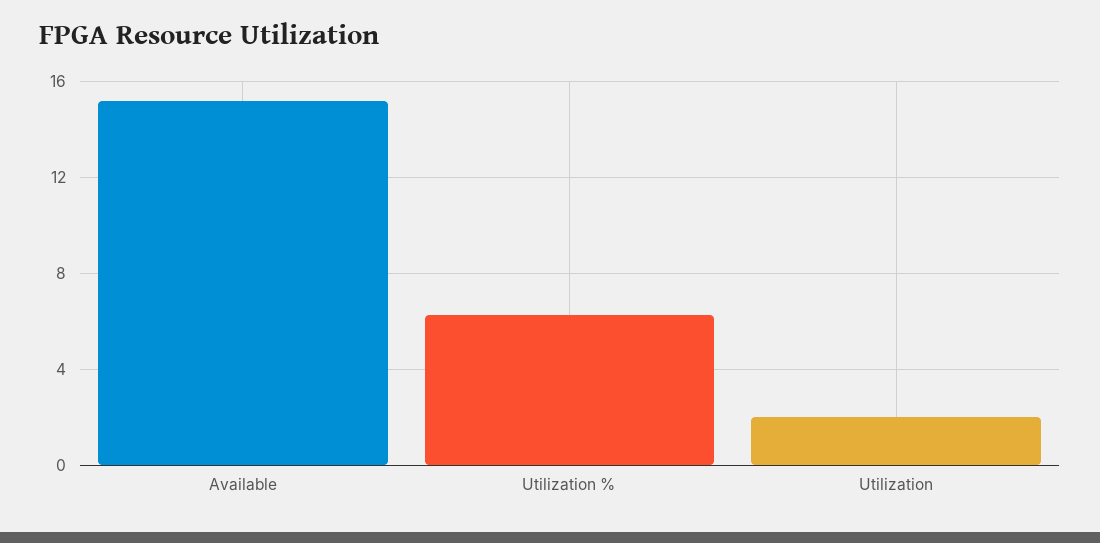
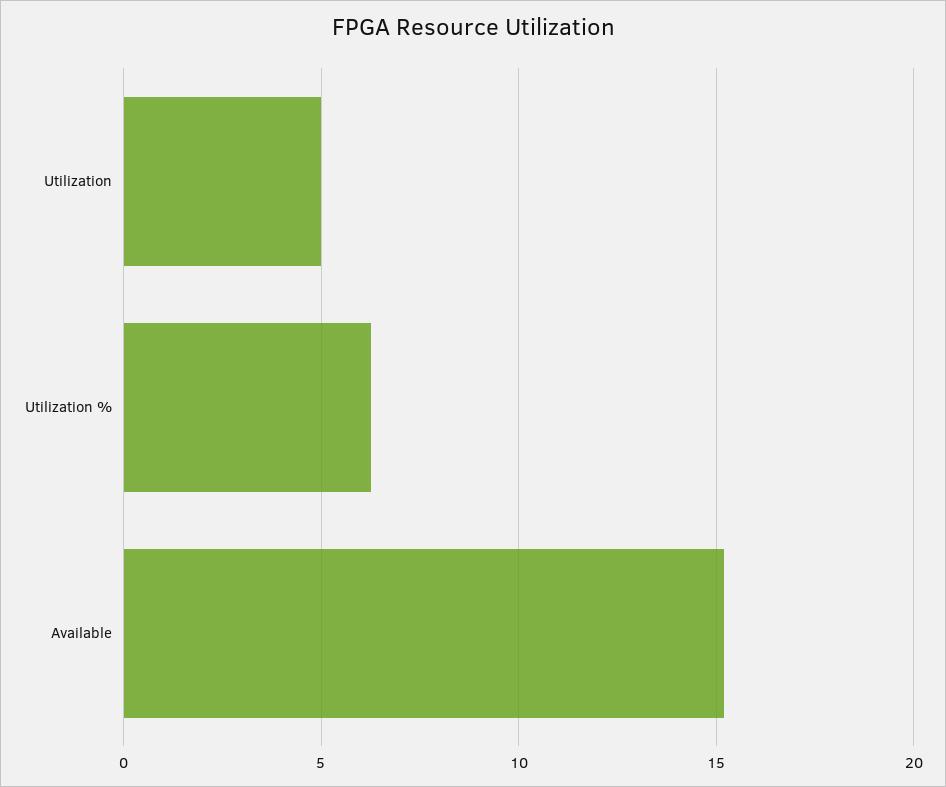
Utilization: 2 -> 5

